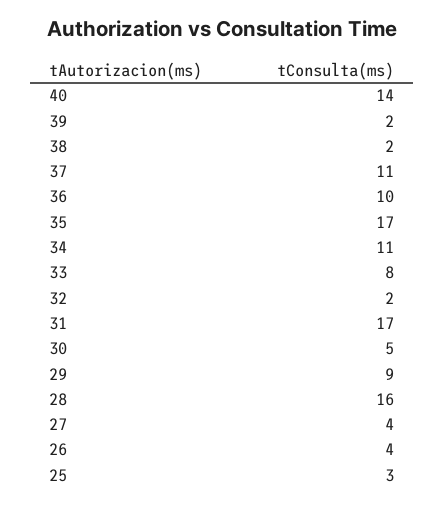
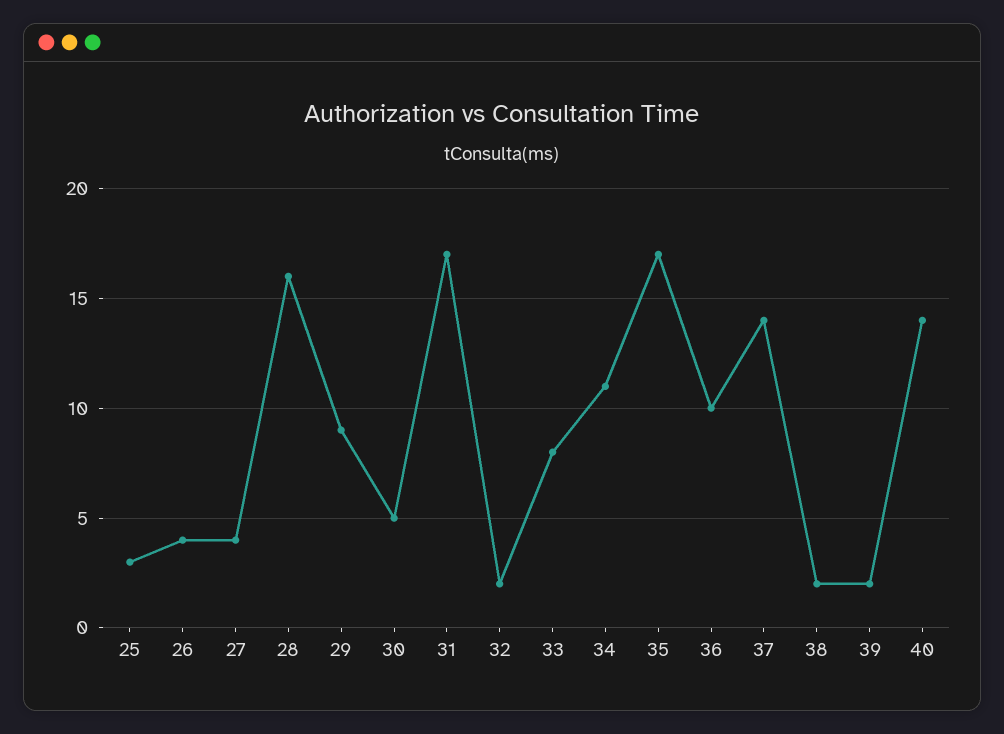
37: 11 -> 14

